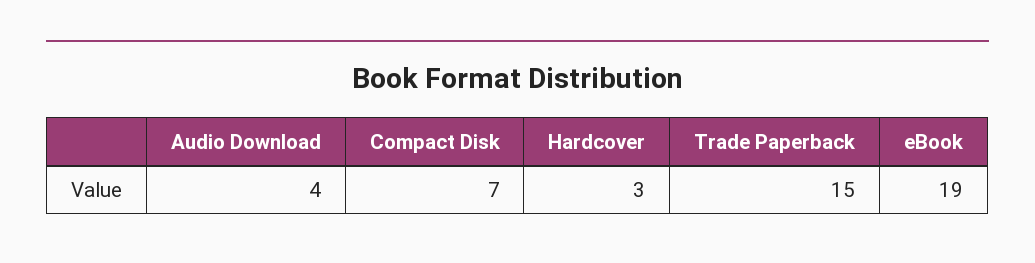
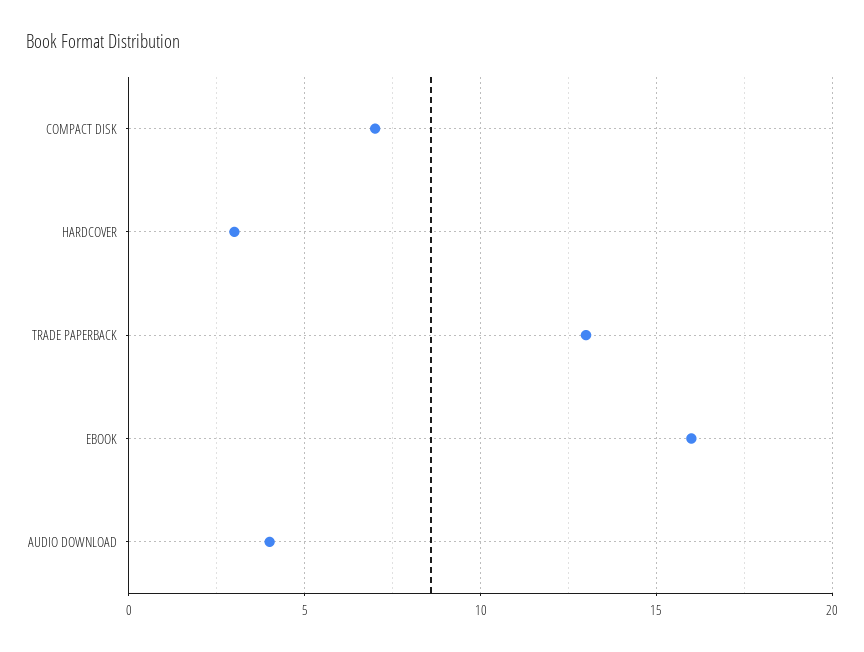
Trade Paperback: 15 -> 13
eBook: 19 -> 16

